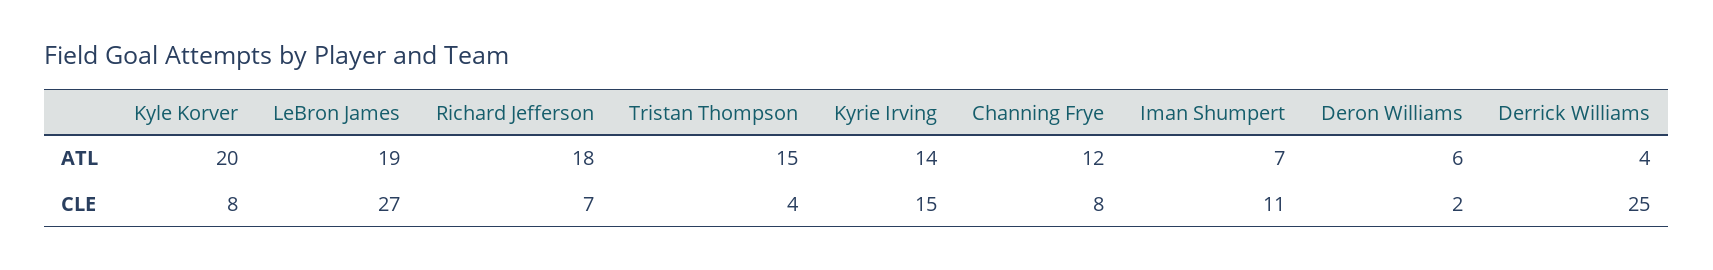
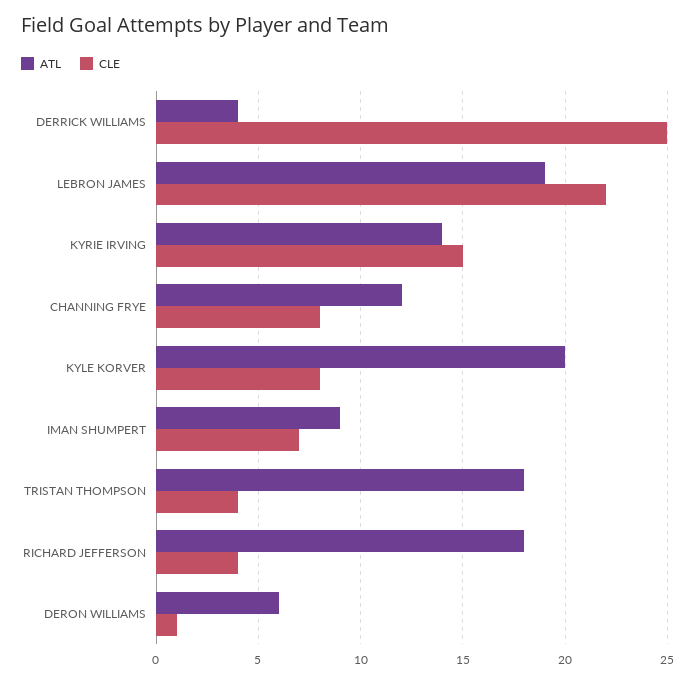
ATL, Tristan Thompson: 15 -> 18
ATL, Iman Shumpert: 7 -> 9
CLE, LeBron James: 27 -> 22
CLE, Richard Jefferson: 7 -> 4
CLE, Iman Shumpert: 11 -> 7
CLE, Deron Williams: 2 -> 1

